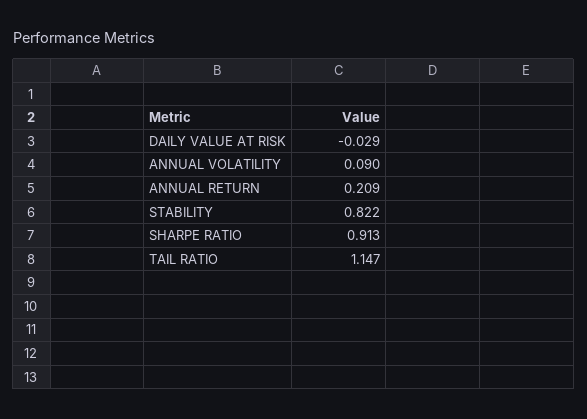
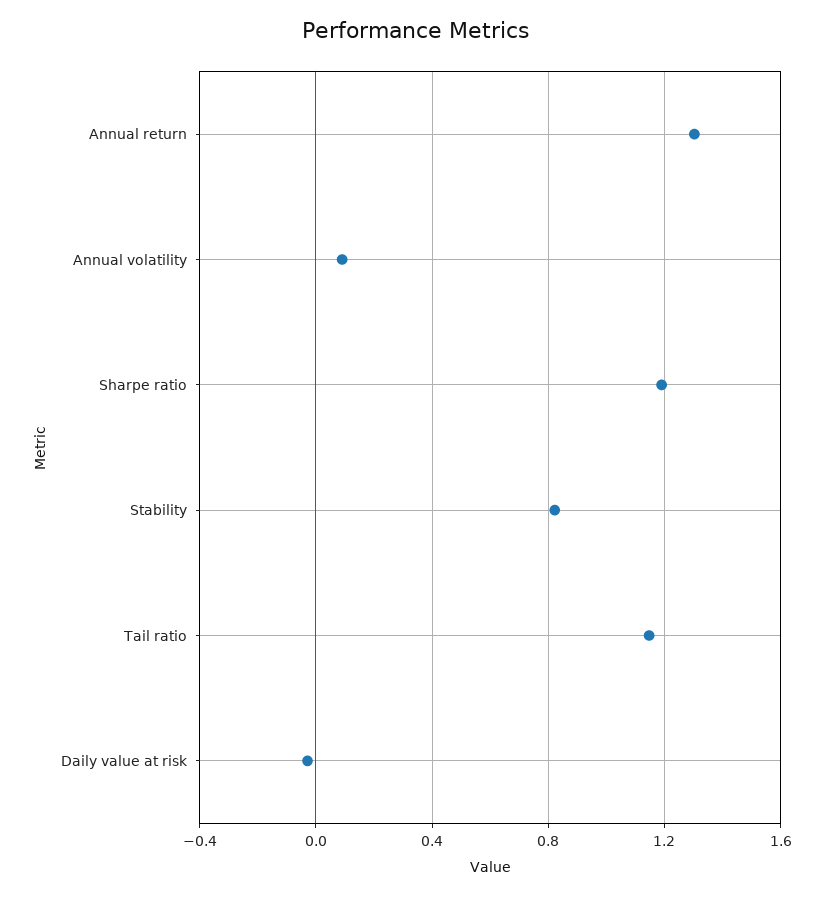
ANNUAL RETURN: 0.209 -> 1.3
SHARPE RATIO: 0.913 -> 1.2

